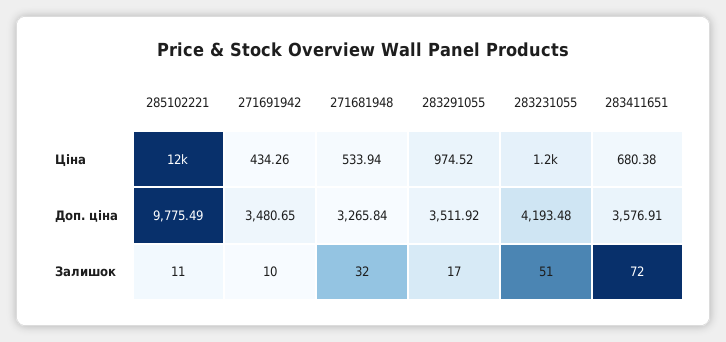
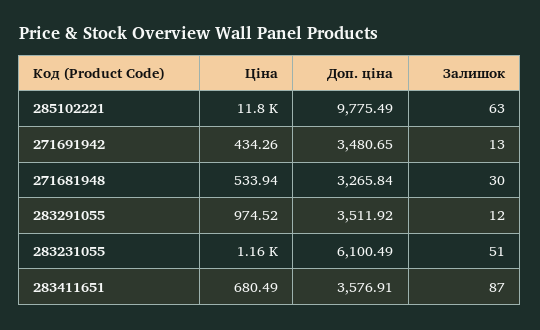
283411651, Ціна: 680.38 -> 680.49
283231055, Доп. ціна: 4193.48 -> 6100.49
285102221, Залишок: 11 -> 63
271691942, Залишок: 10 -> 13
271681948, Залишок: 32 -> 30
283291055, Залишок: 17 -> 12
283411651, Залишок: 72 -> 87

